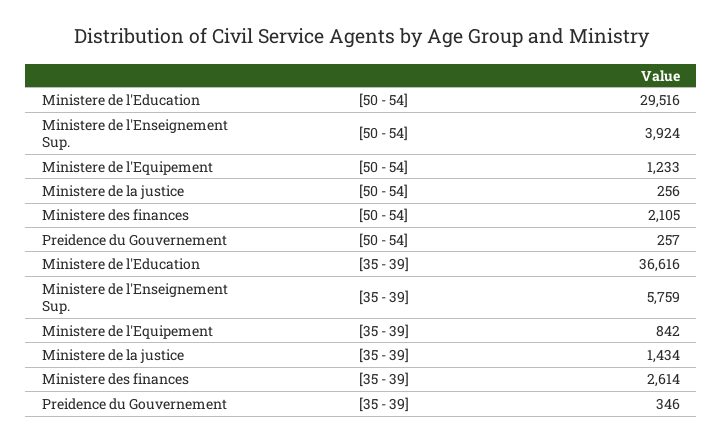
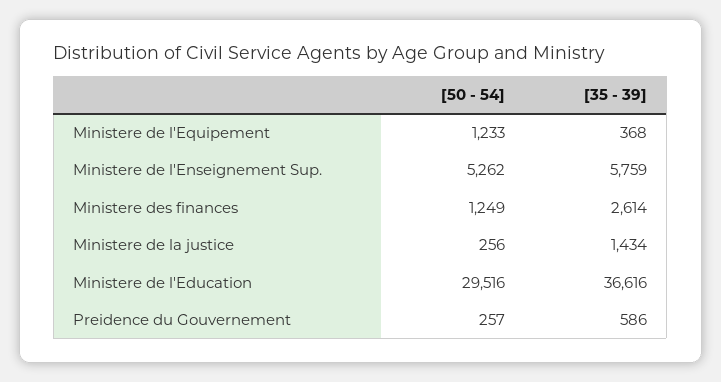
Ministere de l'Enseignement Sup., [50 - 54]: 3924 -> 5262
Ministere des finances, [50 - 54]: 2105 -> 1249
Ministere de l'Equipement, [35 - 39]: 842 -> 368
Preidence du Gouvernement, [35 - 39]: 346 -> 586

